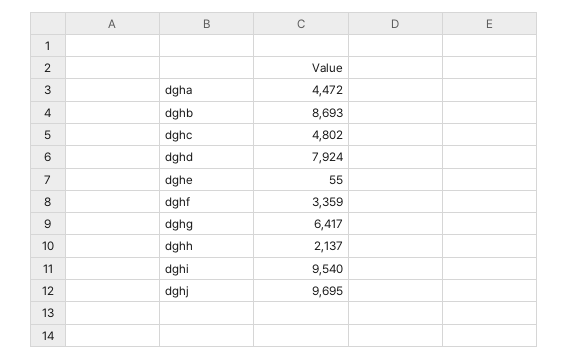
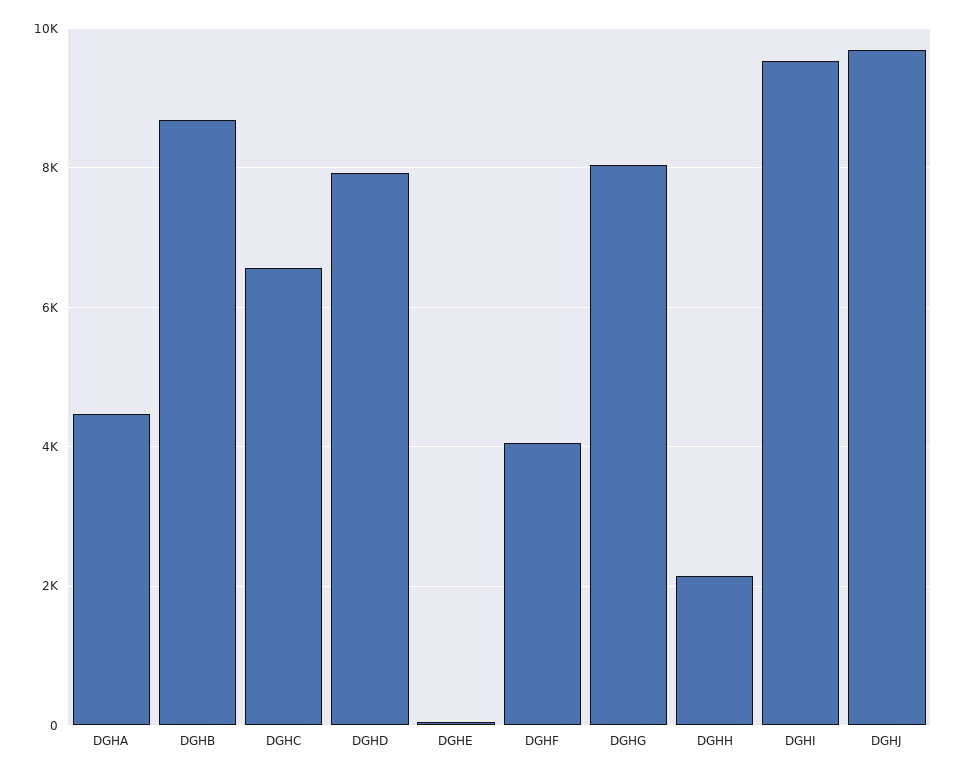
dghc: 4802 -> 6600
dghf: 3359 -> 4000
dghg: 6417 -> 8000

